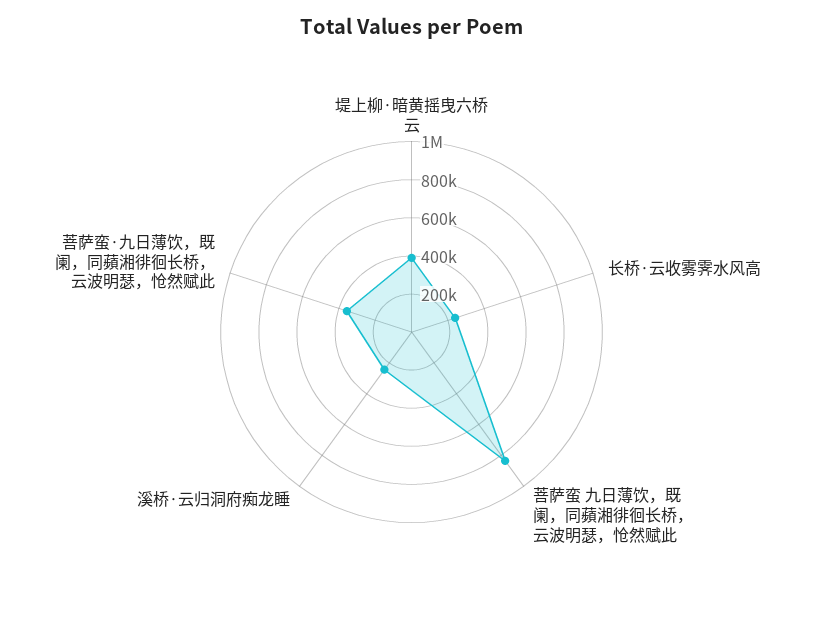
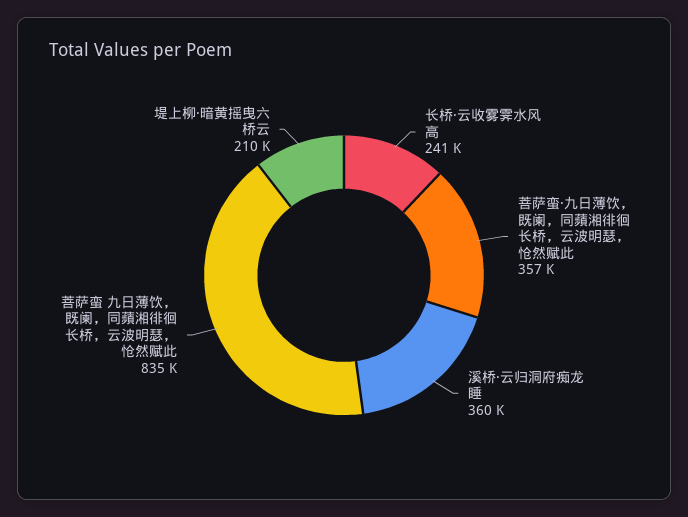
堤上柳·暗黄摇曳六桥云: 400000 -> 210000
溪桥·云归洞府痴龙睡: 250000 -> 360000

